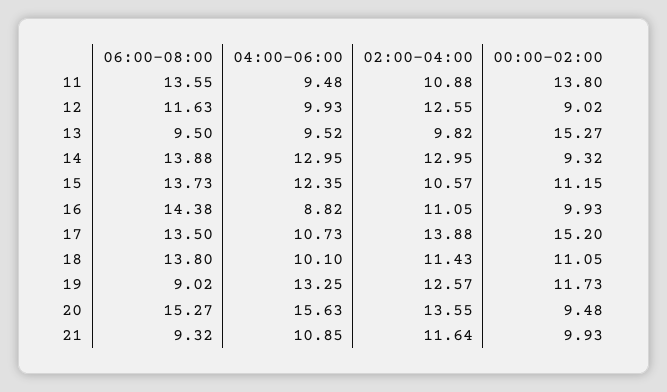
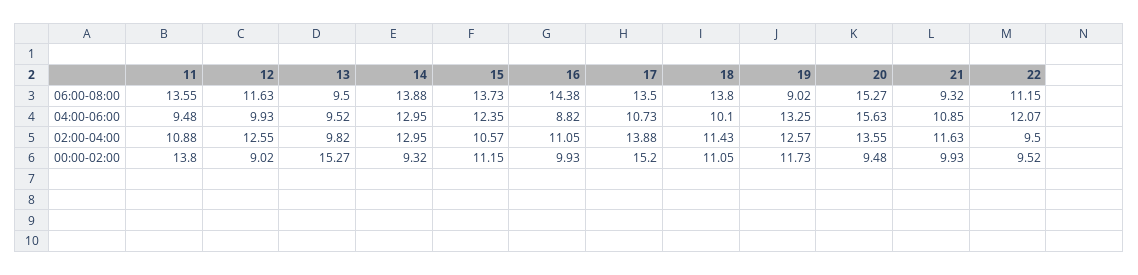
02:00-04:00, 21: 11.64 -> 11.63
06:00-08:00, 22: none -> 11.15
04:00-06:00, 22: none -> 12.07
02:00-04:00, 22: none -> 9.5
00:00-02:00, 22: none -> 9.52

